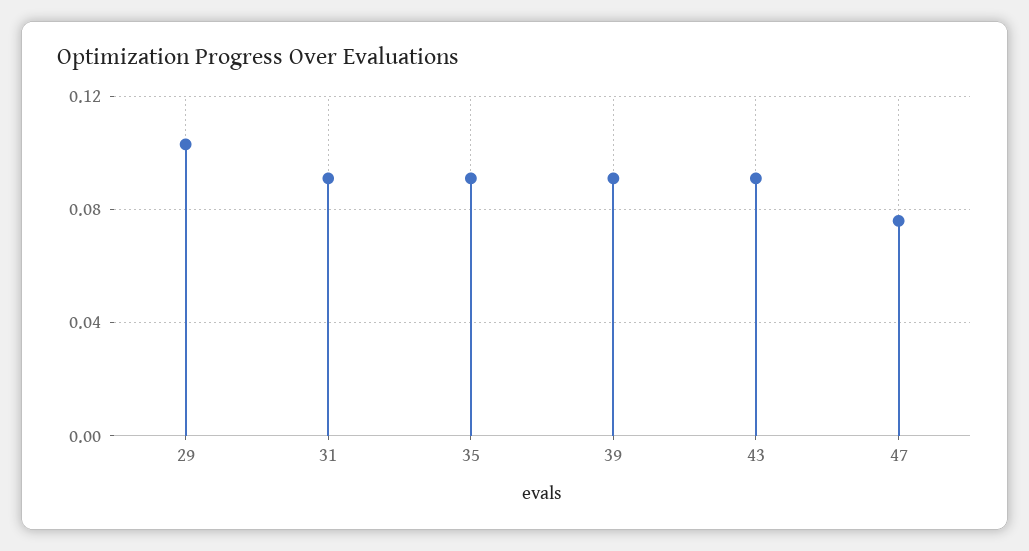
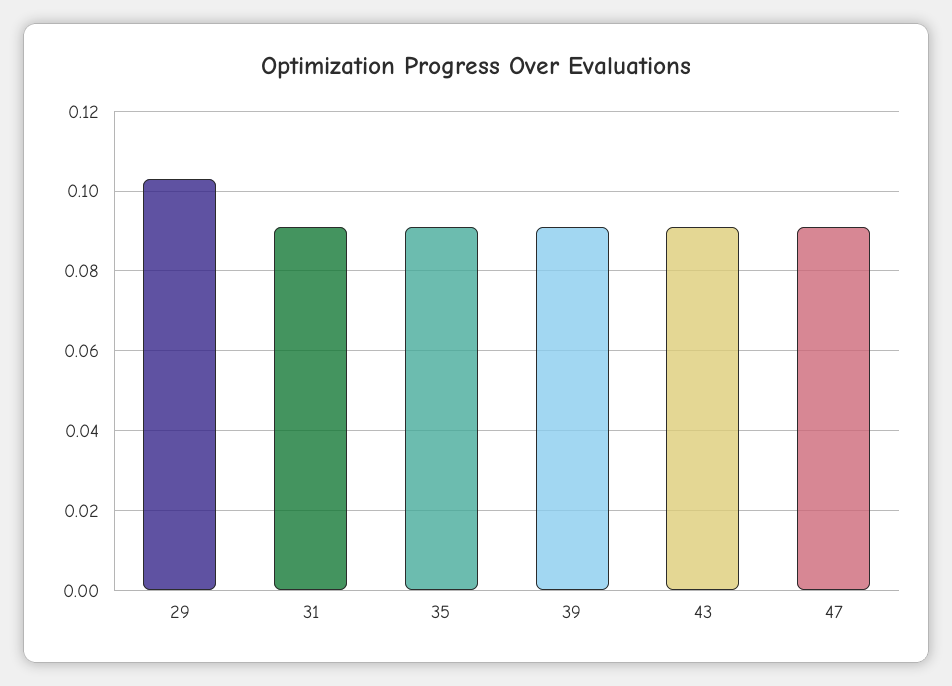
47: 0.075 -> 0.09

